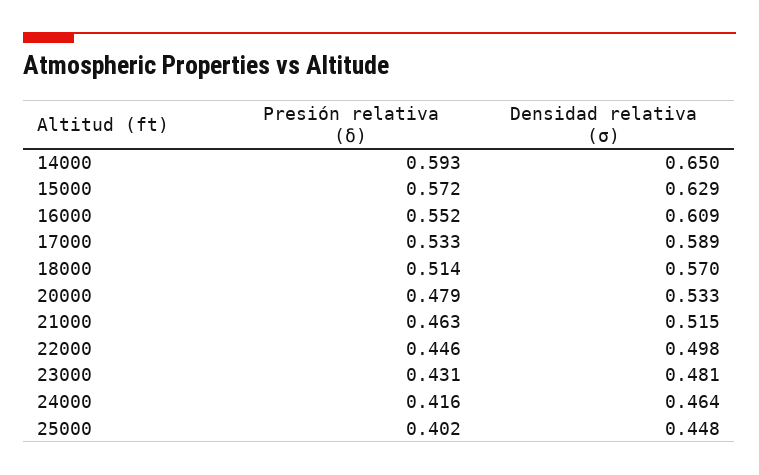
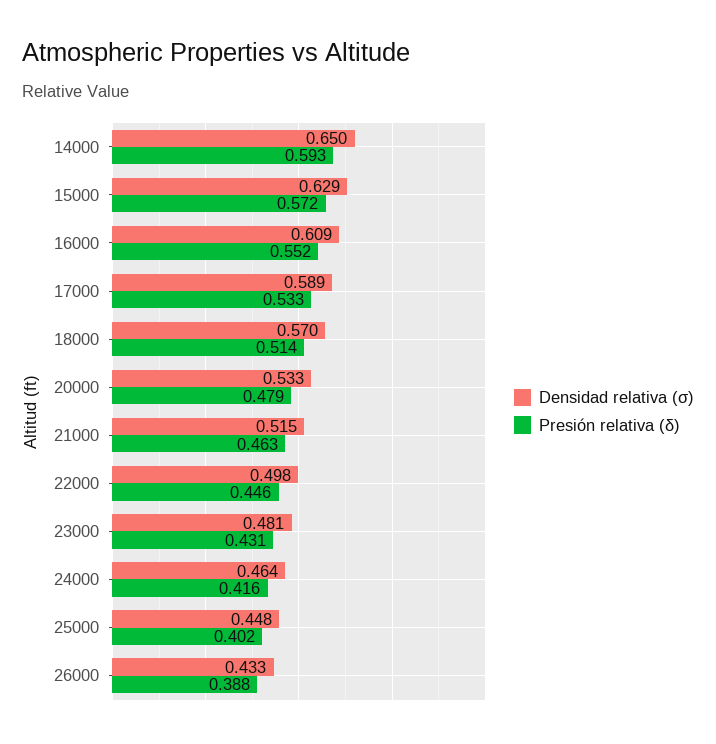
Densidad relativa (σ), 26000: none -> 0.433
Presión relativa (δ), 26000: none -> 0.388

